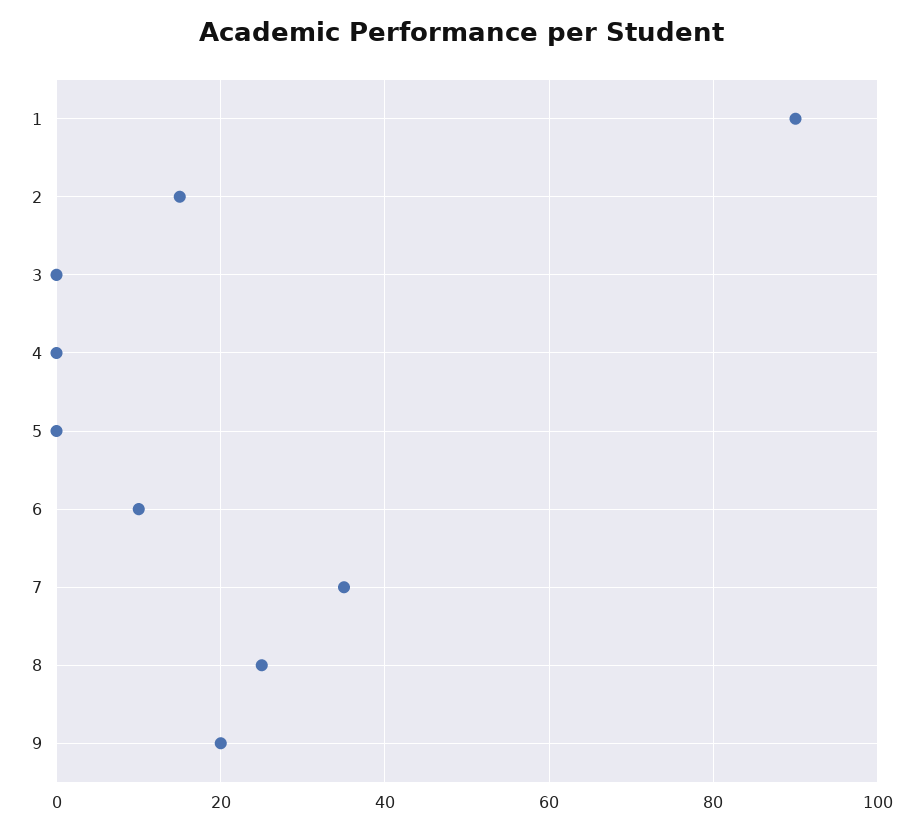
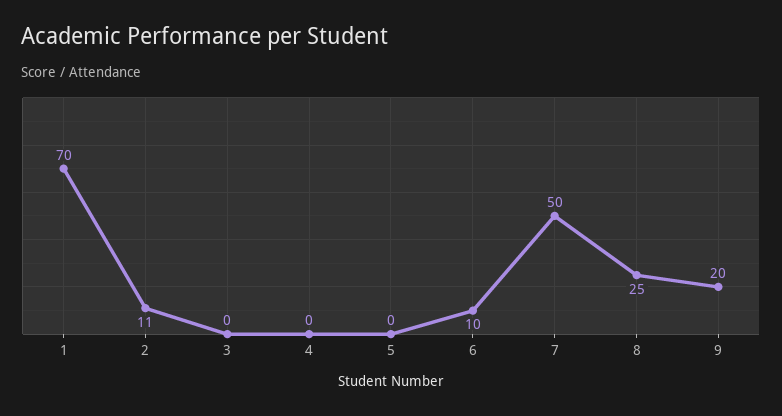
1: 90 -> 70
2: 15 -> 11
7: 35 -> 50

